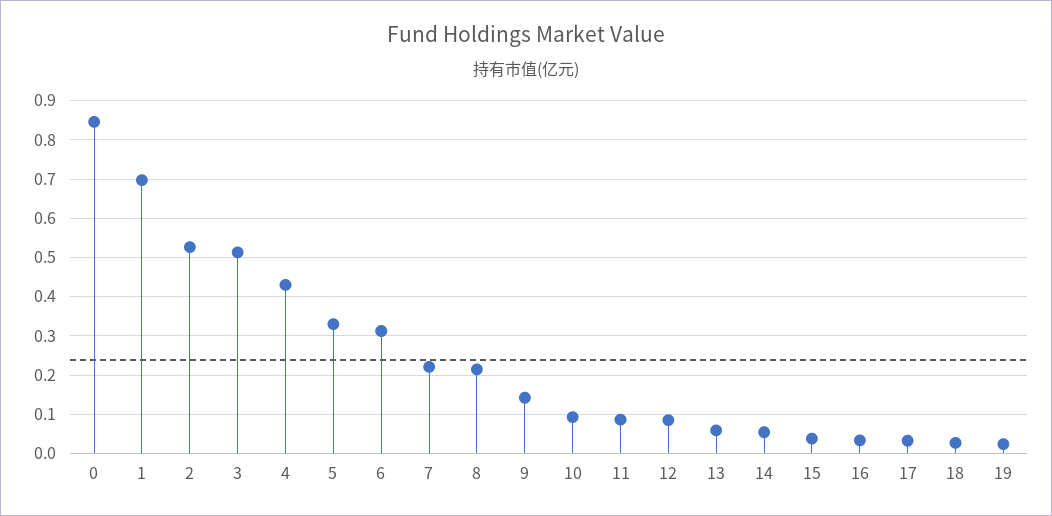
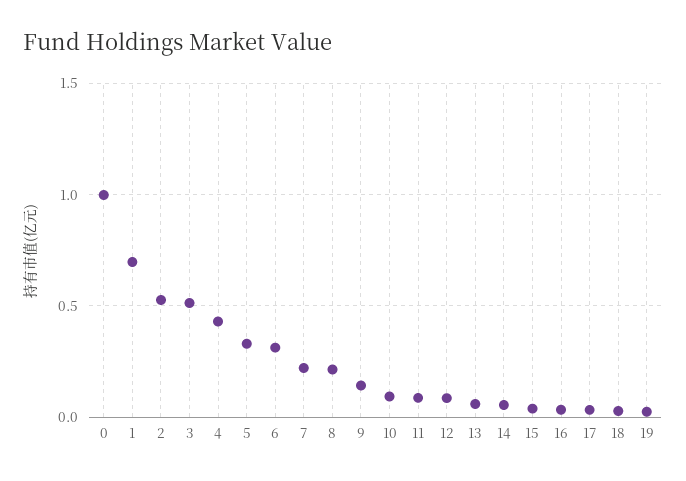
0: 0.84 -> 1

